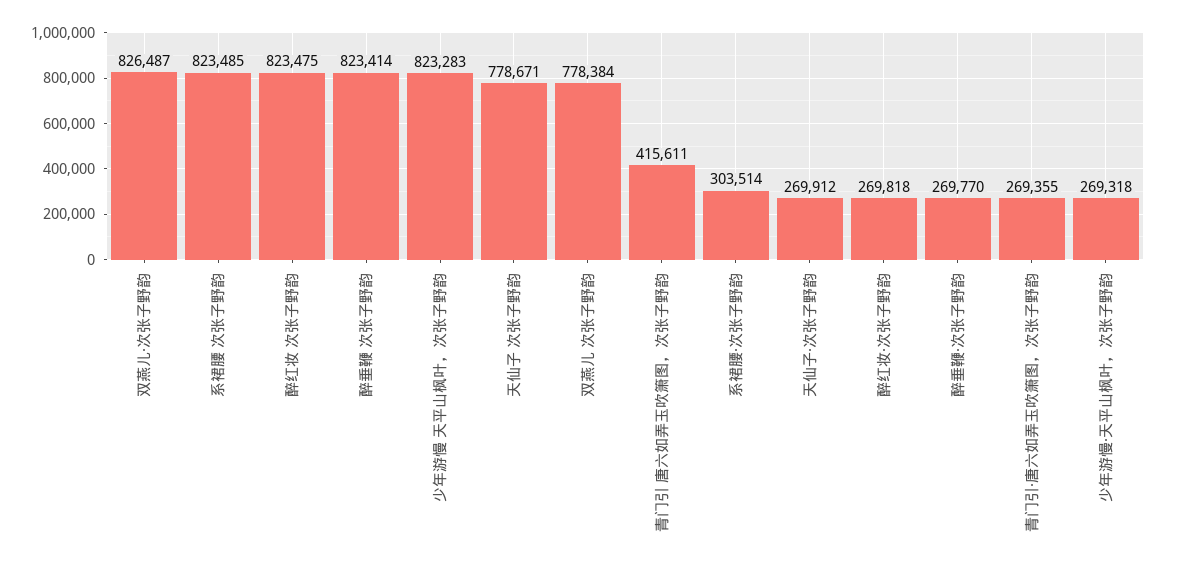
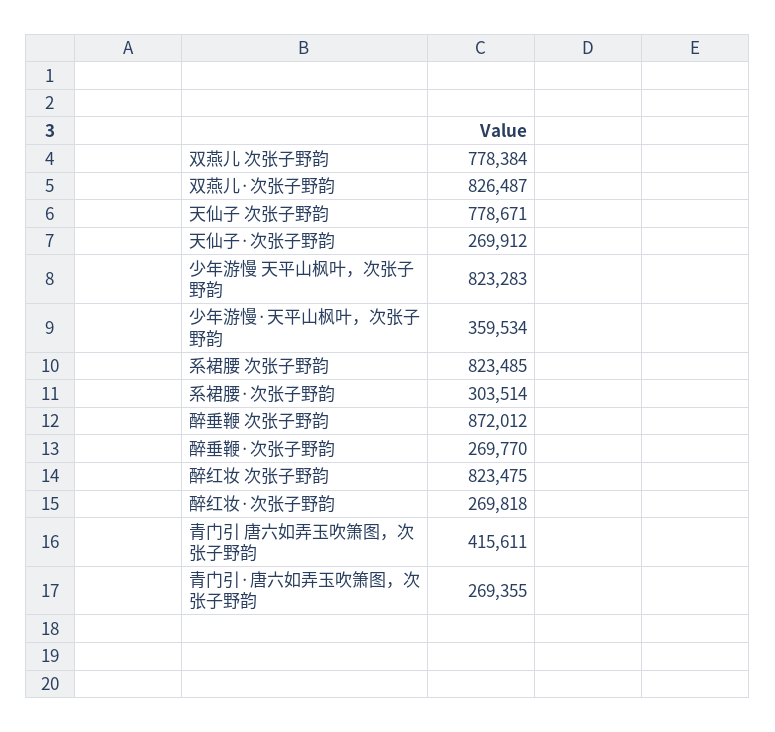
醉垂鞭 次张子野韵: 823414 -> 872012
少年游慢·天平山枫叶，次张子野韵: 269318 -> 359534

